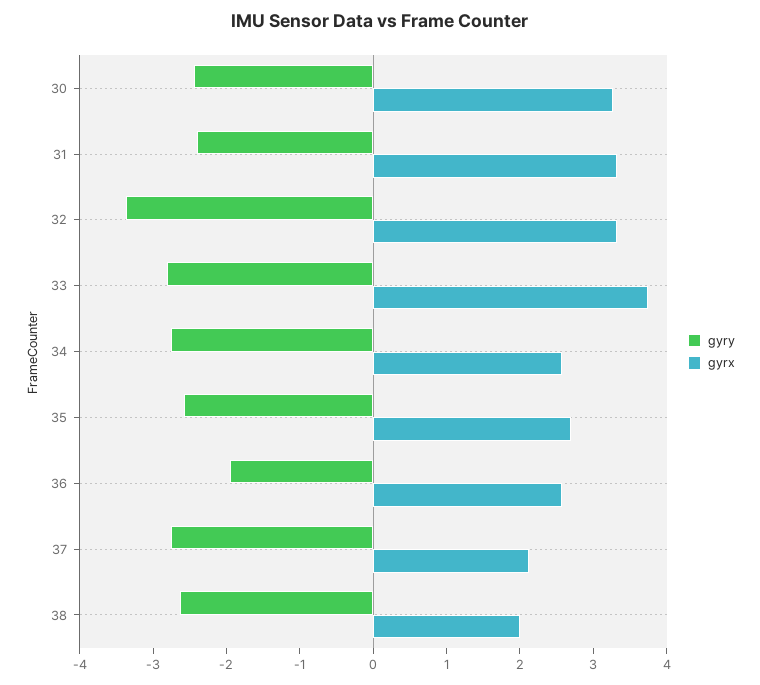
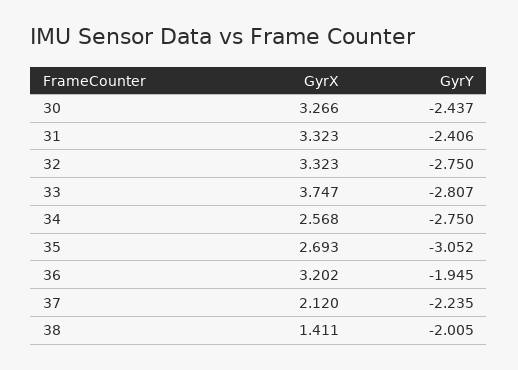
gyry, 32: -3.4 -> -2.75
gyry, 35: -2.6 -> -3.052
gyrx, 36: 2.6 -> 3.202
gyry, 37: -2.8 -> -2.235
gyry, 38: -2.6 -> -2.005
gyrx, 38: 2 -> 1.411

